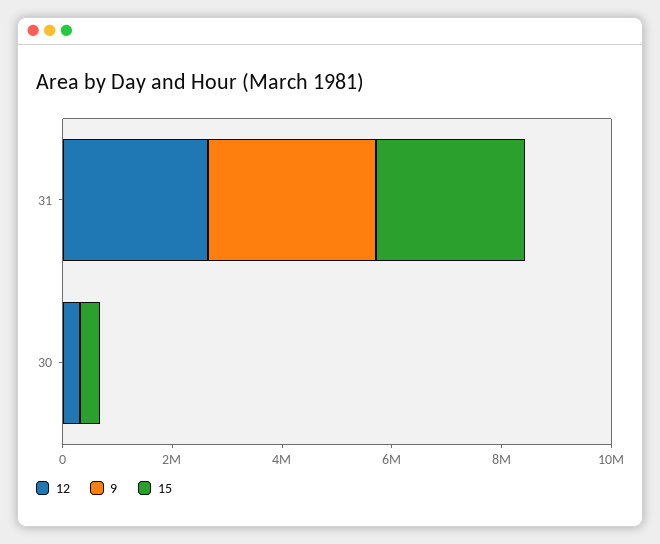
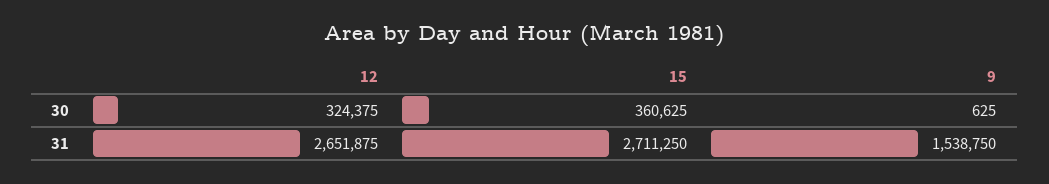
9, 31: 3000000 -> 1538750

